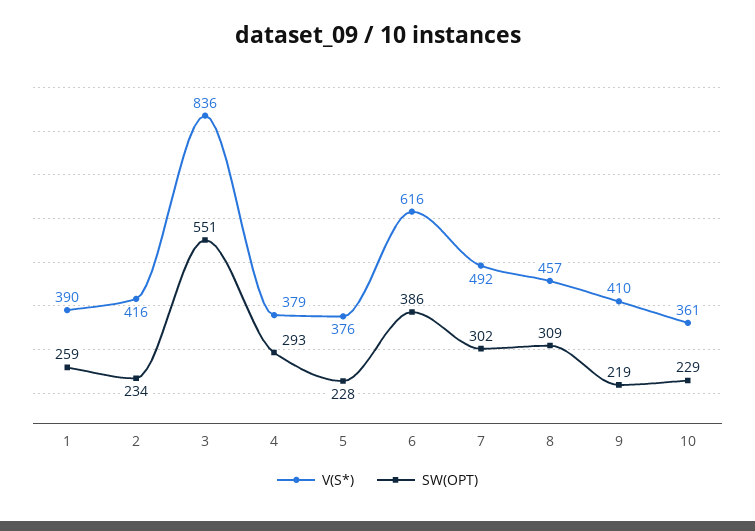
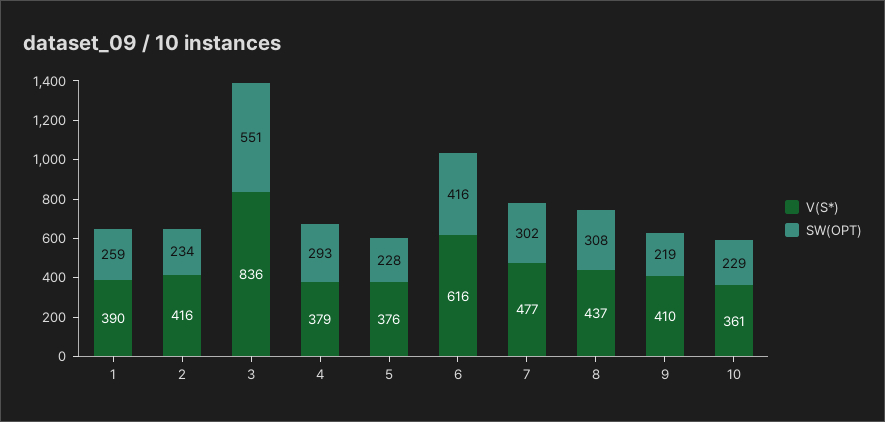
SW(OPT), 6: 386 -> 416
V(S*), 7: 492 -> 477
V(S*), 8: 457 -> 437
SW(OPT), 8: 309 -> 308

